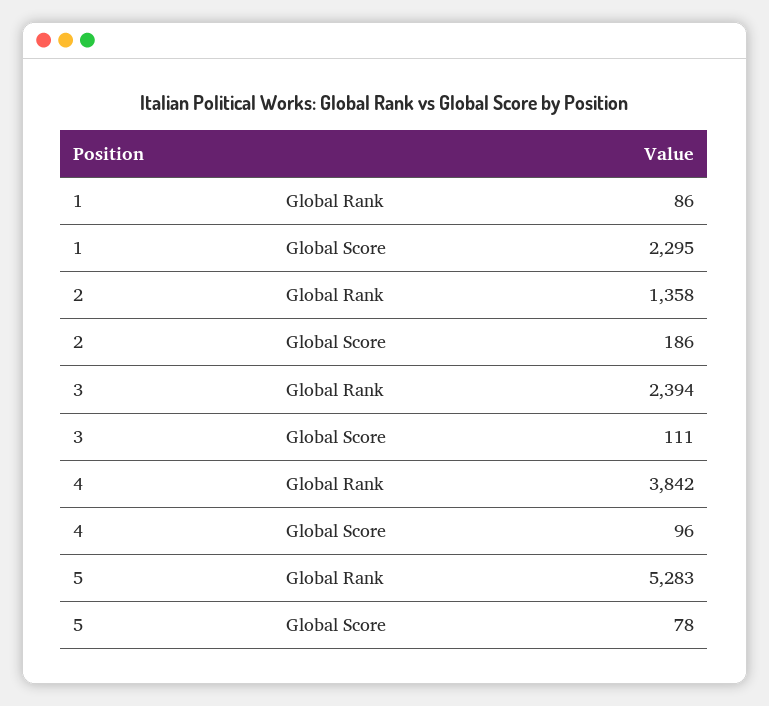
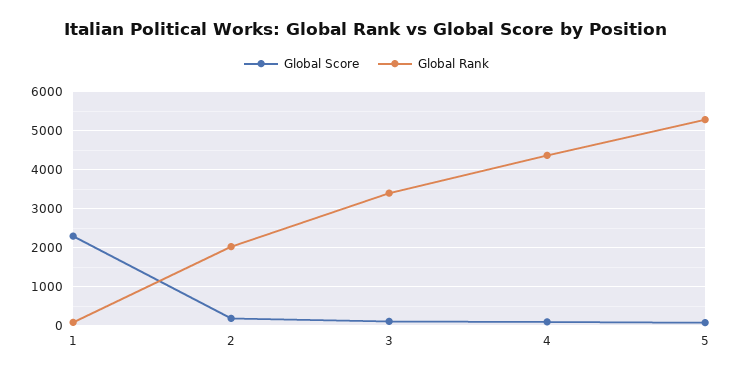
Global Rank, 2: 1358 -> 2000
Global Rank, 3: 2394 -> 3400
Global Rank, 4: 3842 -> 4400

